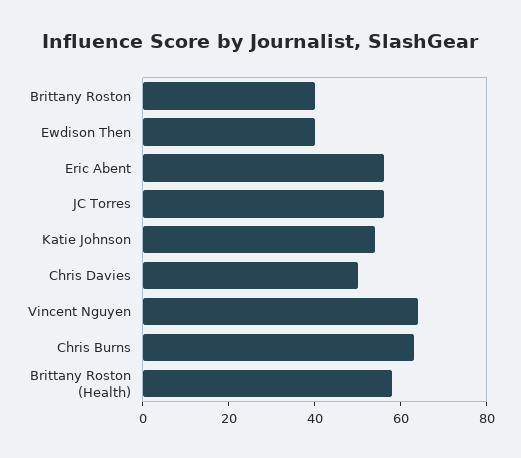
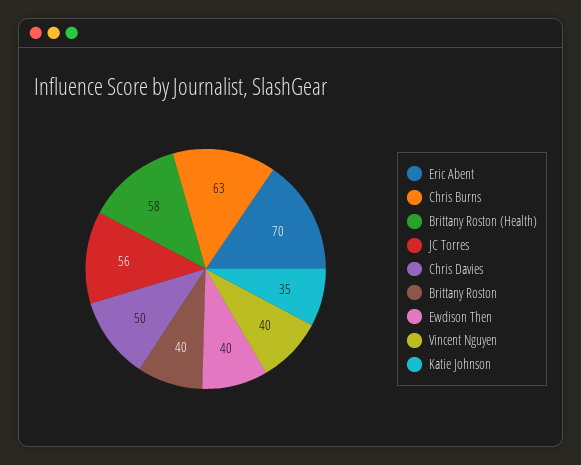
Eric Abent: 55 -> 70
Katie Johnson: 55 -> 35
Vincent Nguyen: 65 -> 40

